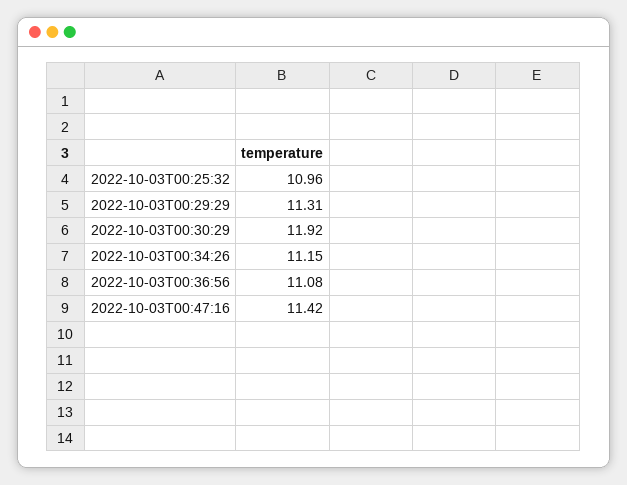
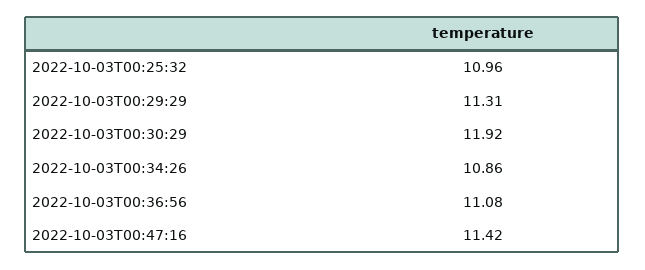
2022-10-03T00:34:26: 11.15 -> 10.86

